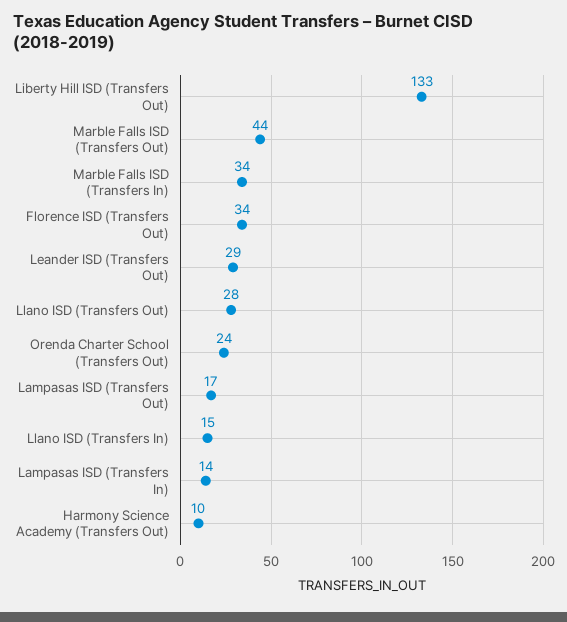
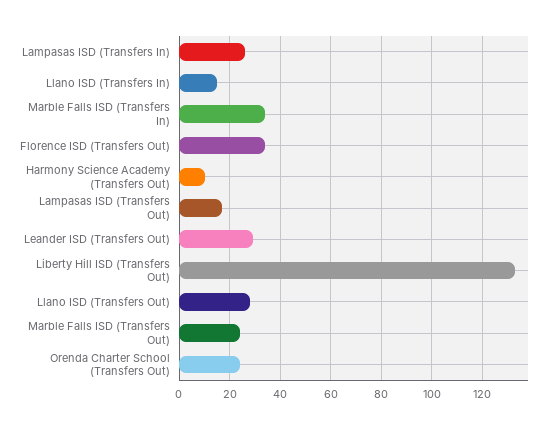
Marble Falls ISD (Transfers Out): 44 -> 25
Lampasas ISD (Transfers In): 14 -> 25

